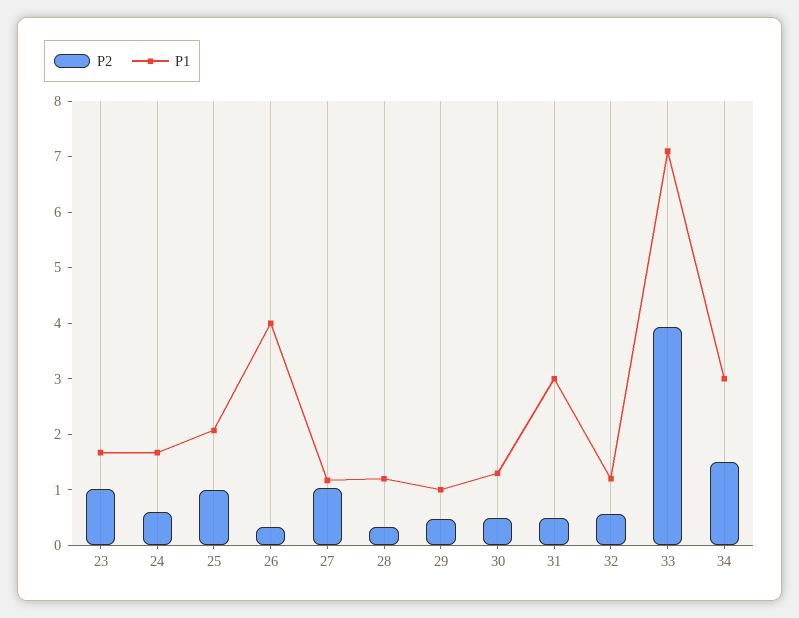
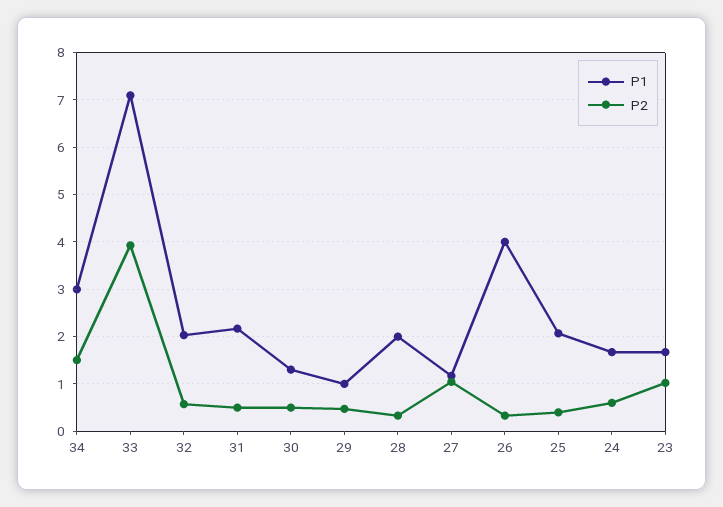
P2, 25: 1 -> 0.4
P1, 28: 1.2 -> 2
P1, 31: 3 -> 2.2
P1, 32: 1.2 -> 2

